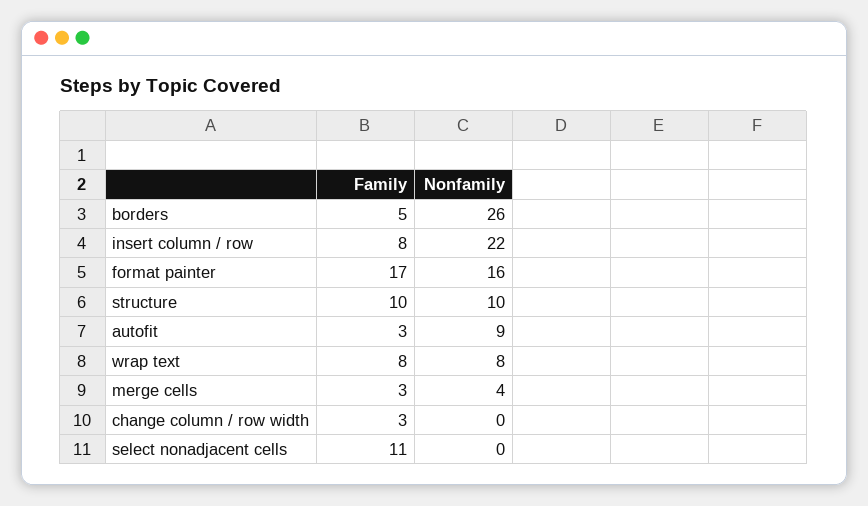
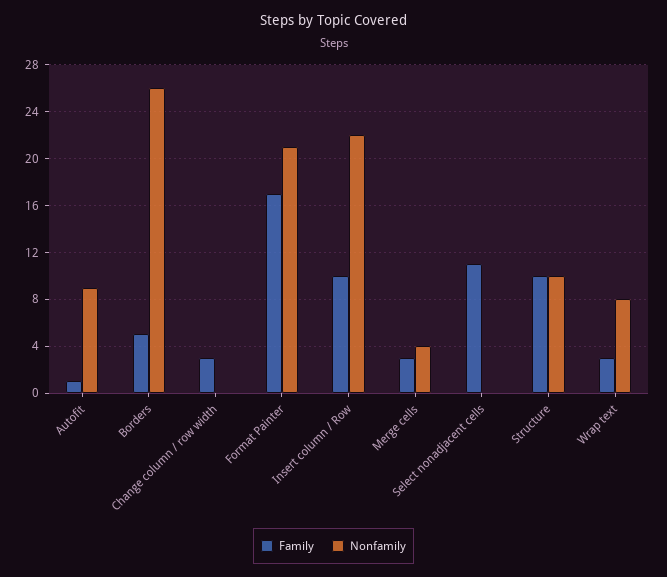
Family, insert column / row: 8 -> 10
Nonfamily, format painter: 16 -> 21
Family, autofit: 3 -> 1
Family, wrap text: 8 -> 3

